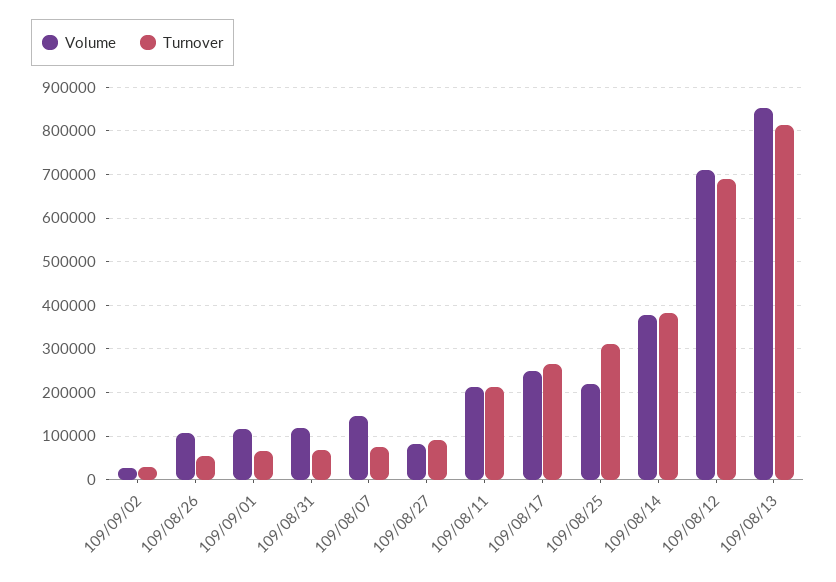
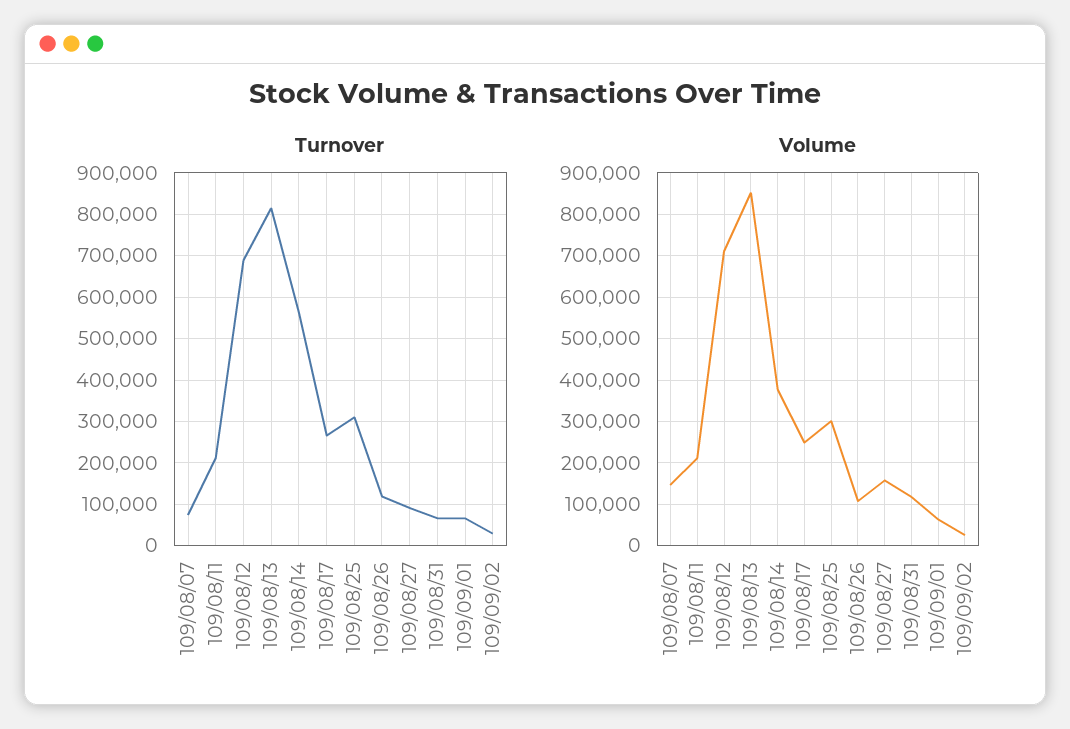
Turnover, 109/08/26: 60000 -> 120000
Volume, 109/09/01: 120000 -> 60000
Volume, 109/08/27: 80000 -> 160000
Volume, 109/08/25: 220000 -> 300000
Turnover, 109/08/14: 380000 -> 560000

